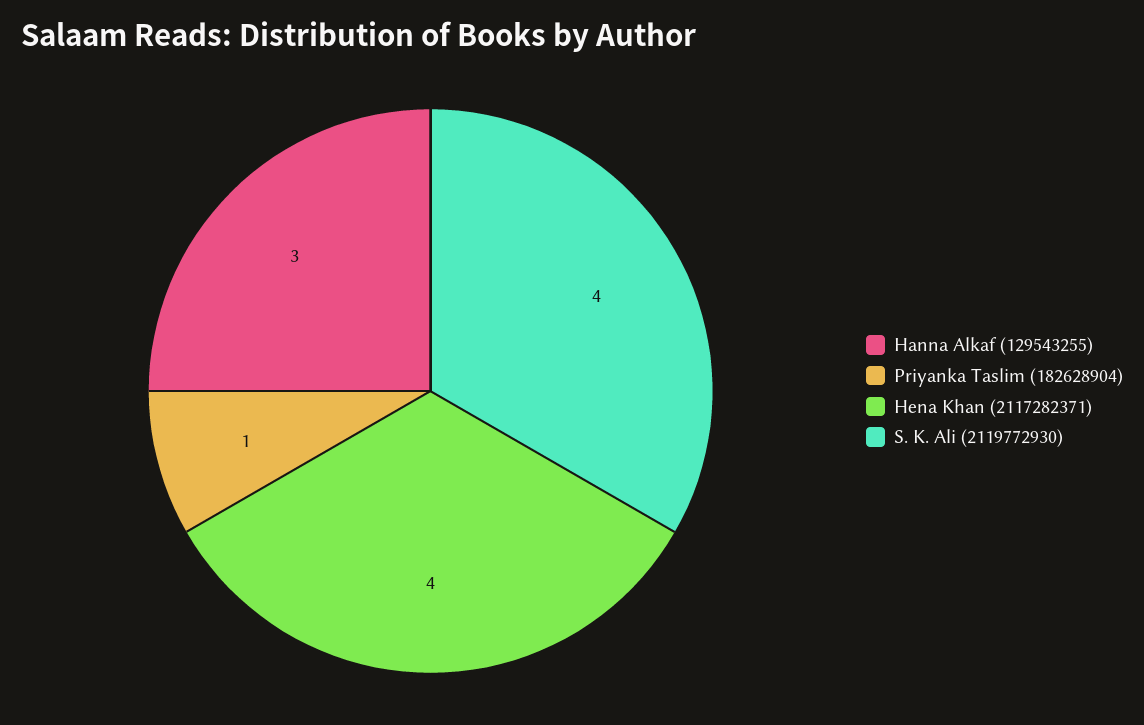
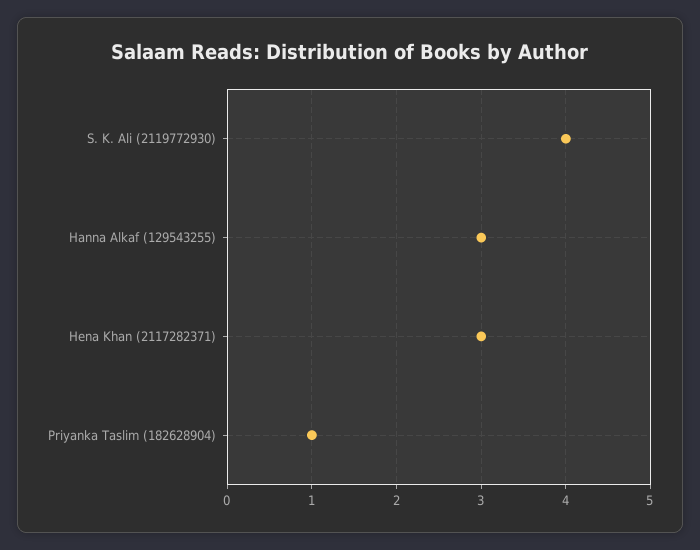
Hena Khan (2117282371): 4 -> 3

